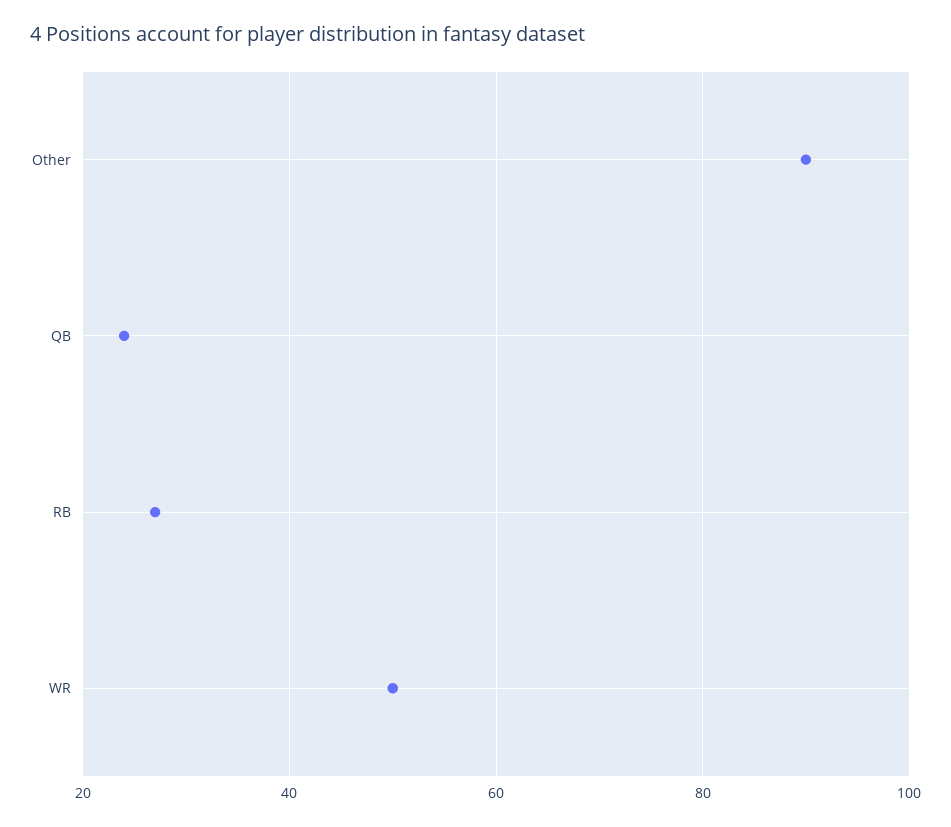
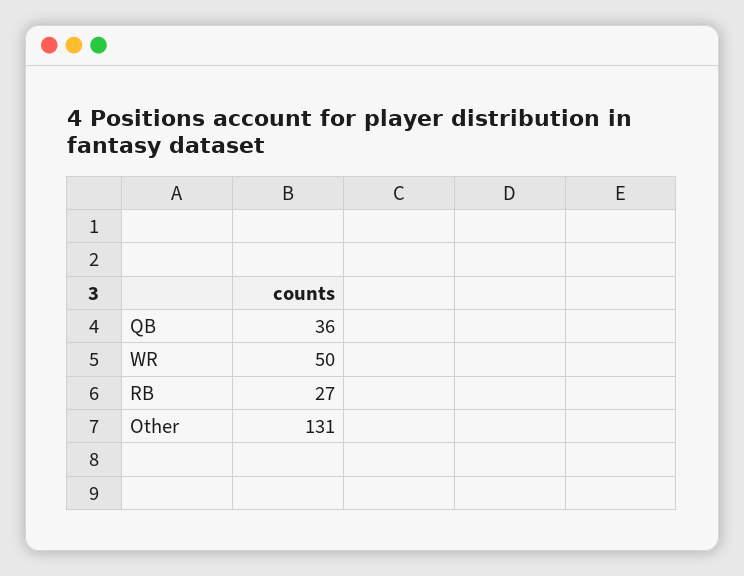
Other: 90 -> 131
QB: 25 -> 36

